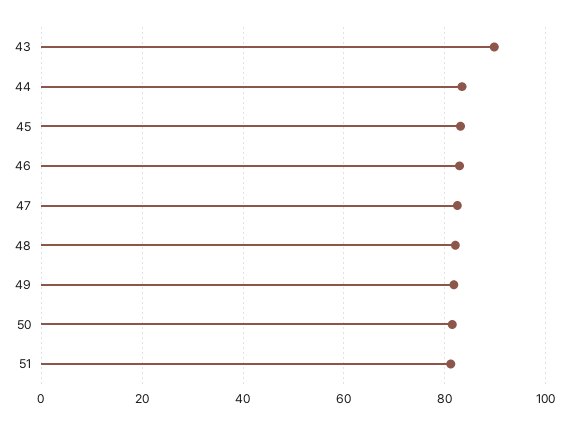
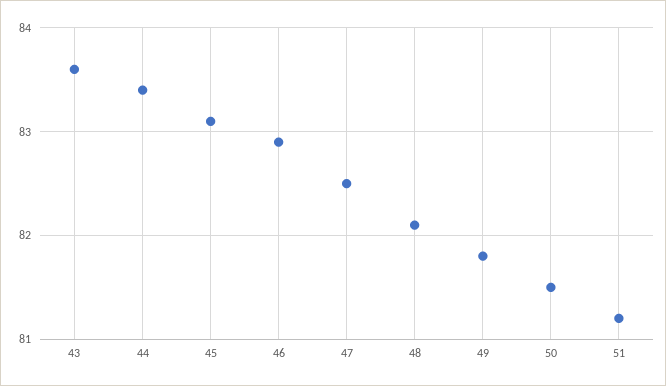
43: 90 -> 83.6

